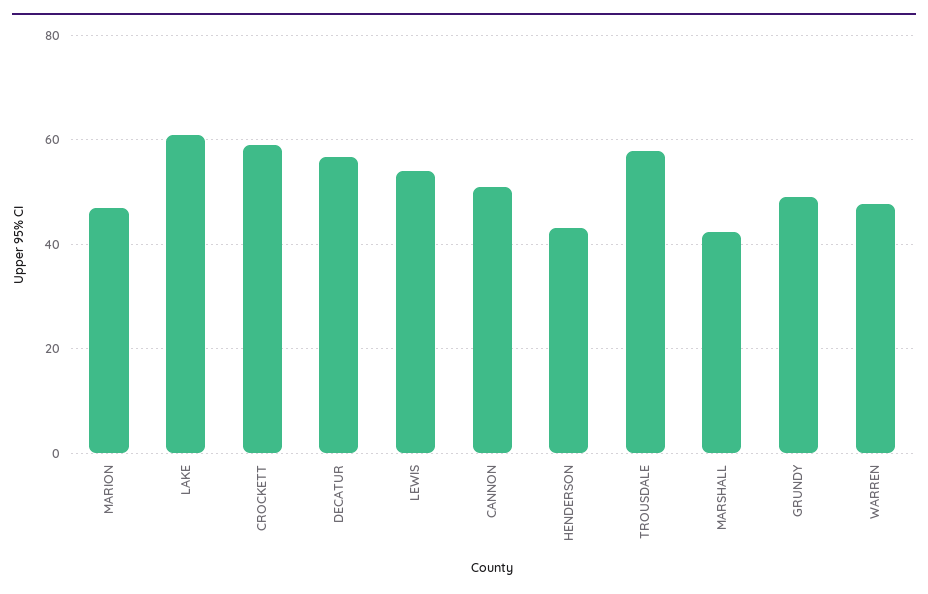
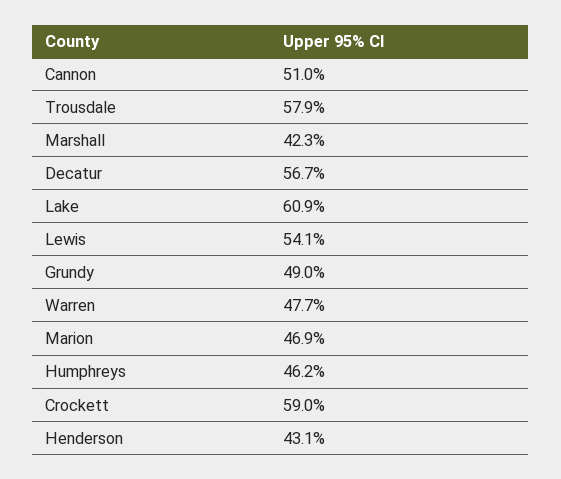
Humphreys: none -> 46.2

